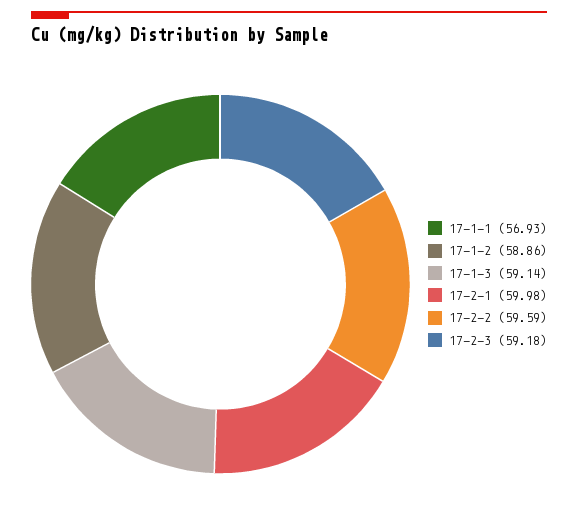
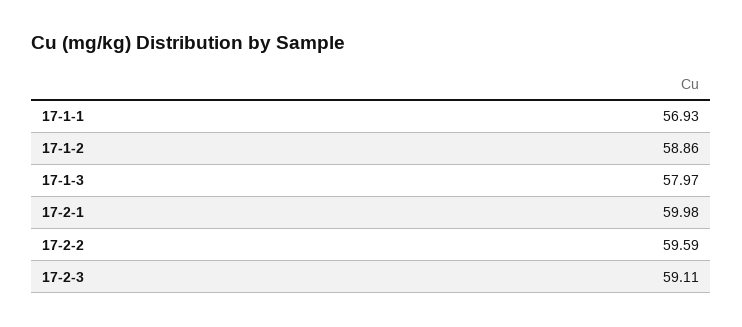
17-1-3: 59.14 -> 57.97
17-2-3: 59.18 -> 59.11

